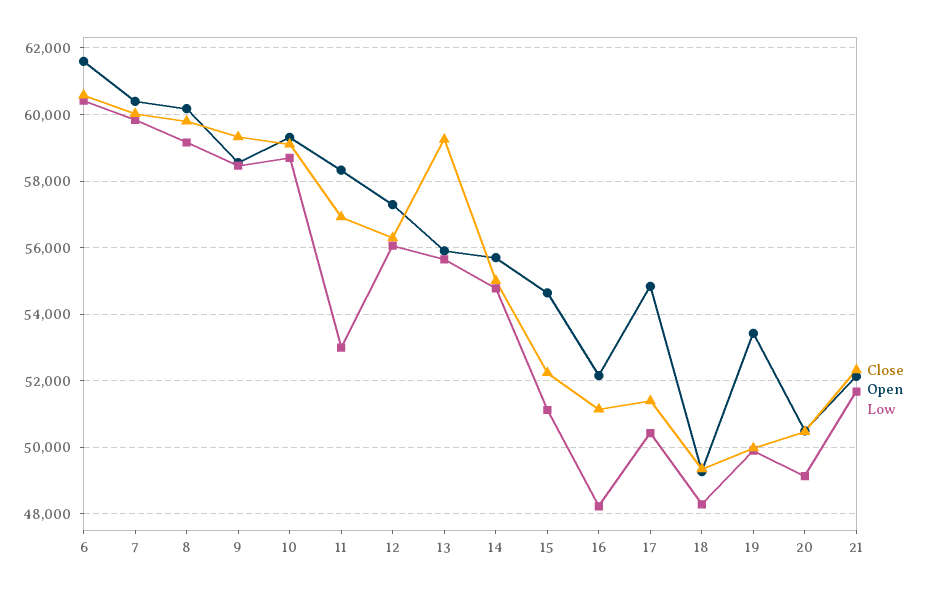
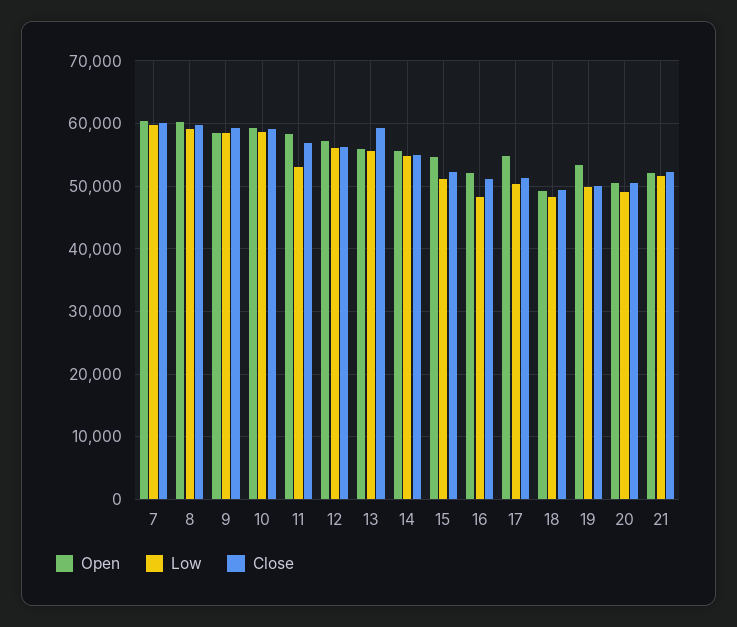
Close, 6: 60600 -> none
Open, 6: 61600 -> none
Low, 6: 60400 -> none

